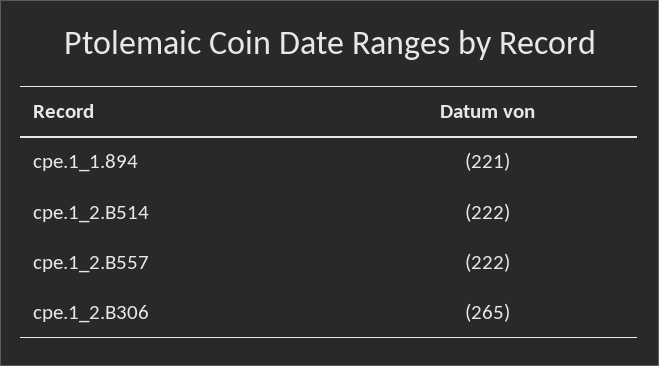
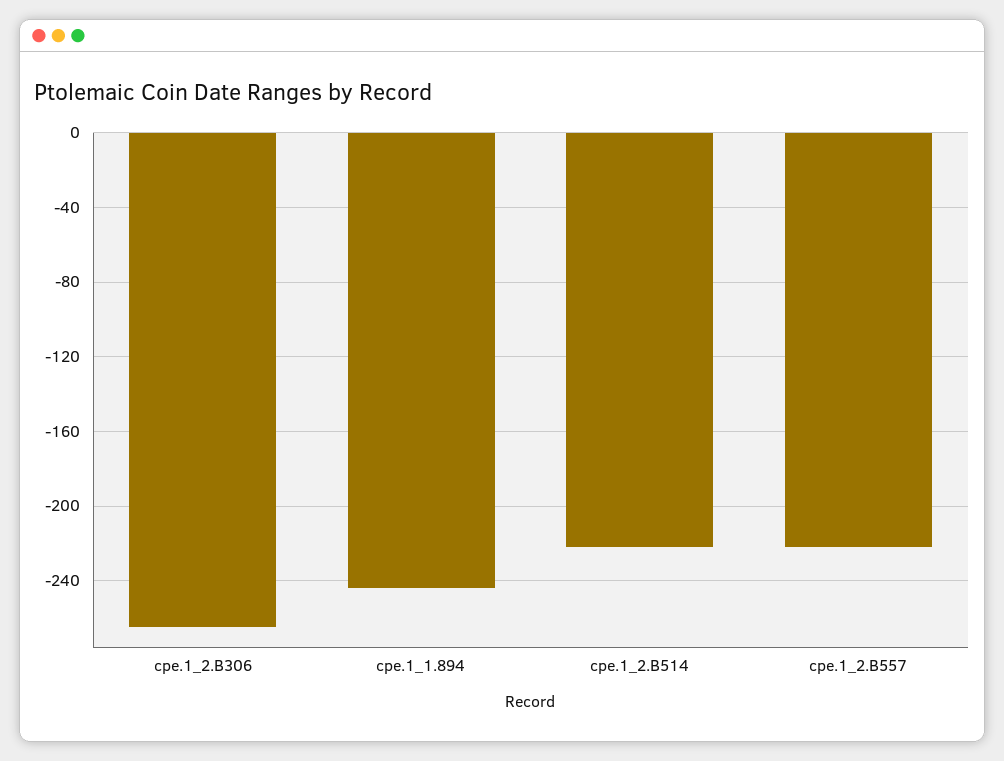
cpe.1_1.894: -221 -> -245

